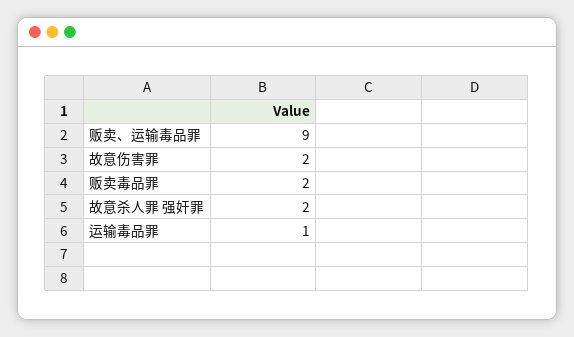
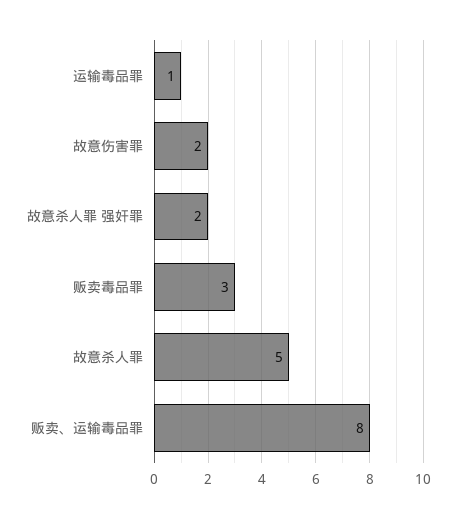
贩卖、运输毒品罪: 9 -> 8
贩卖毒品罪: 2 -> 3
故意杀人罪: none -> 5

